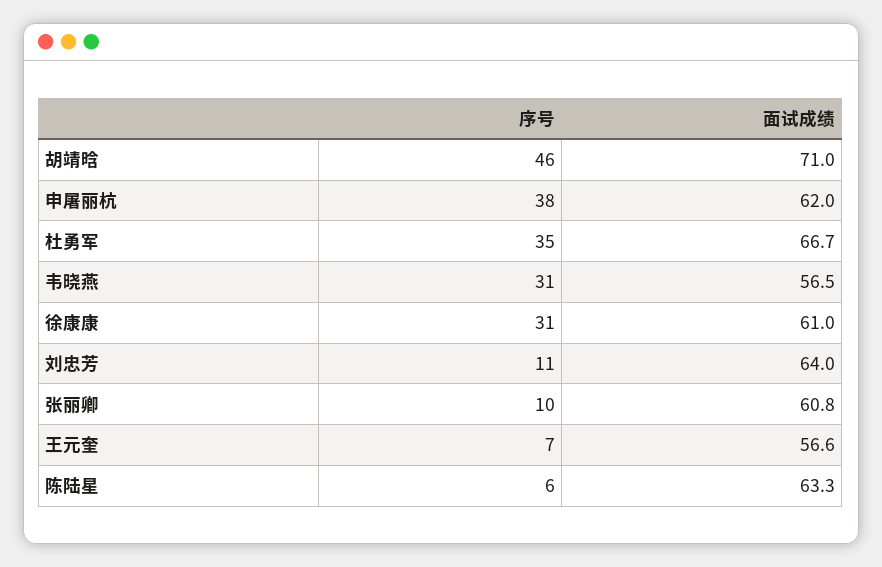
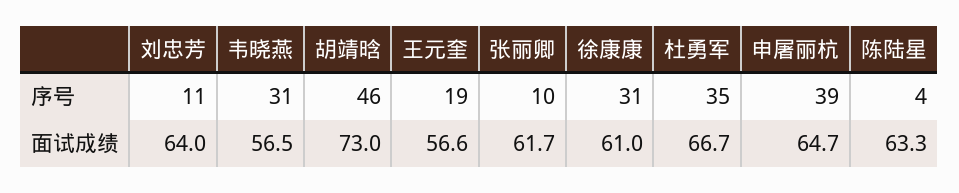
面试成绩, 胡靖晗: 71 -> 73
序号, 申屠丽杭: 38 -> 39
面试成绩, 申屠丽杭: 62 -> 64.7
面试成绩, 张丽卿: 60.8 -> 61.7
序号, 王元奎: 7 -> 19
序号, 陈陆星: 6 -> 4

